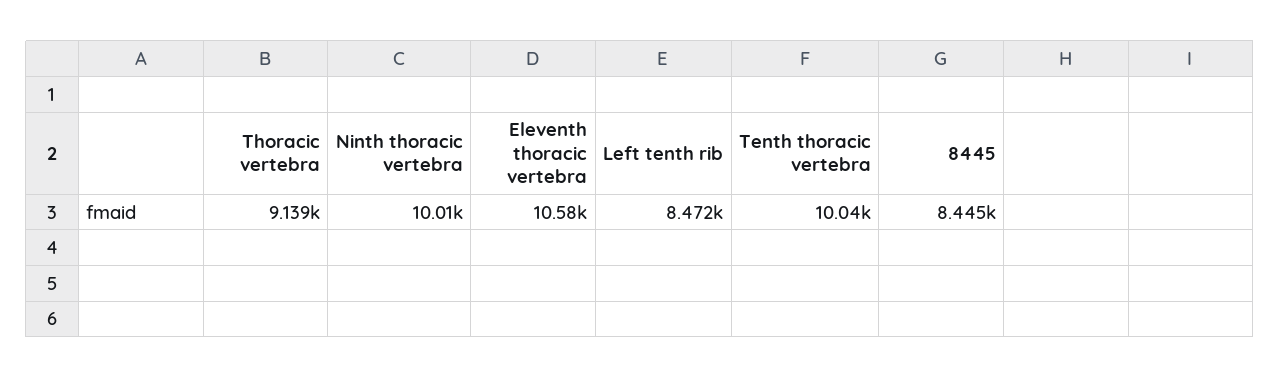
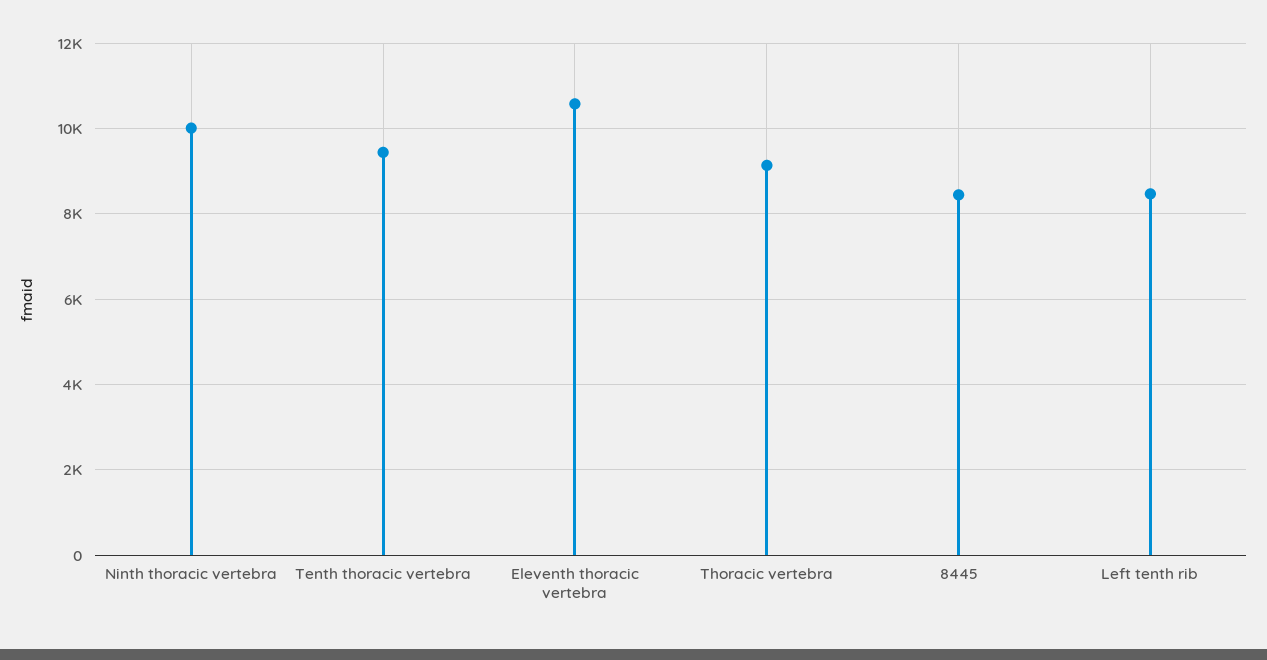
Tenth thoracic vertebra: 10040 -> 9400

